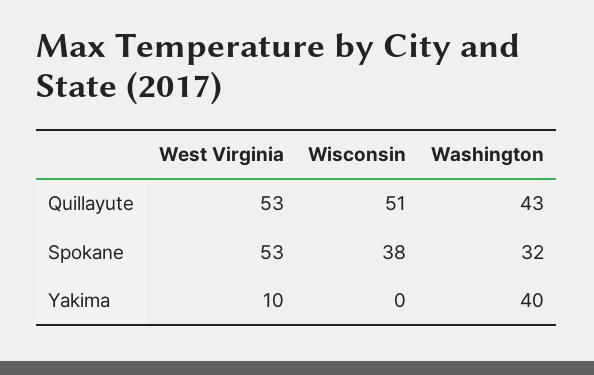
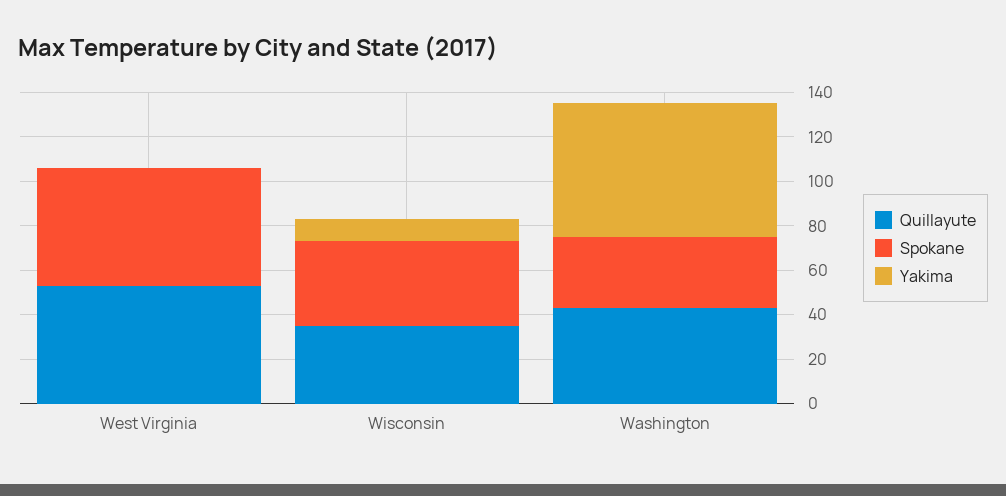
Quillayute, Wisconsin: 51 -> 35
Yakima, West Virginia: 10 -> 0
Yakima, Wisconsin: 0 -> 10
Yakima, Washington: 40 -> 60

